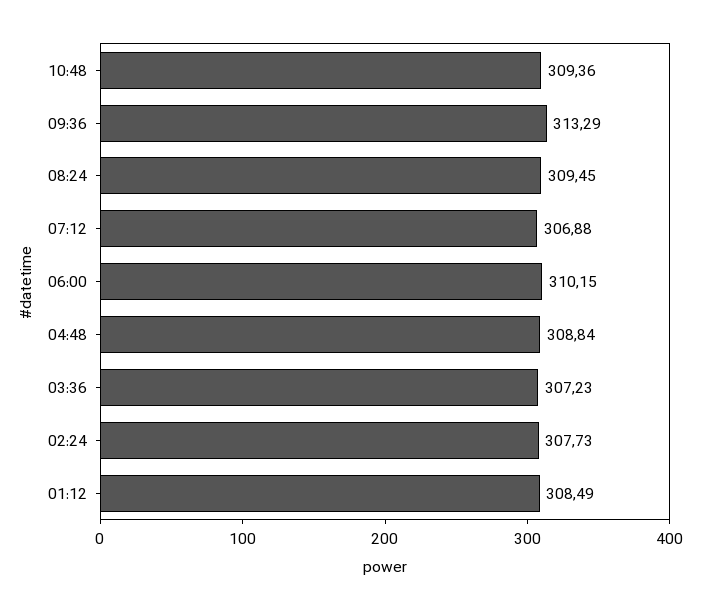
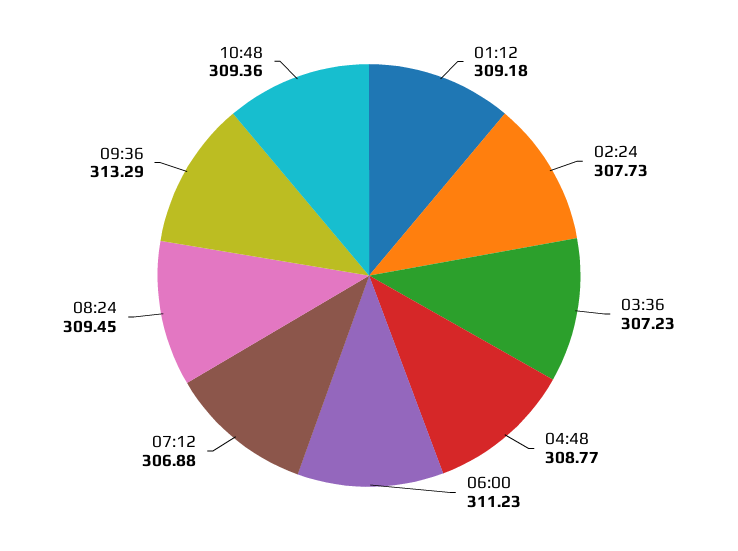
06:00: 310.15 -> 311.23
04:48: 308.84 -> 308.77
01:12: 308.49 -> 309.18

